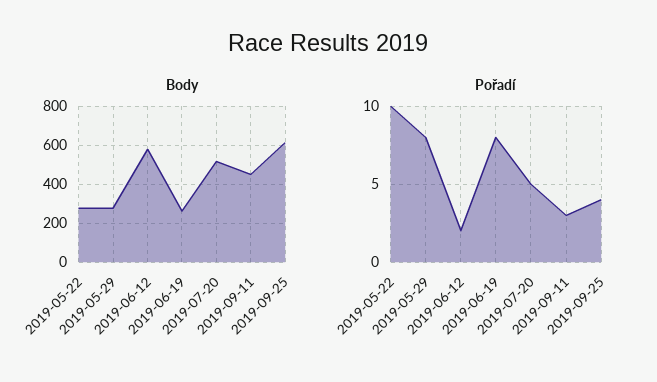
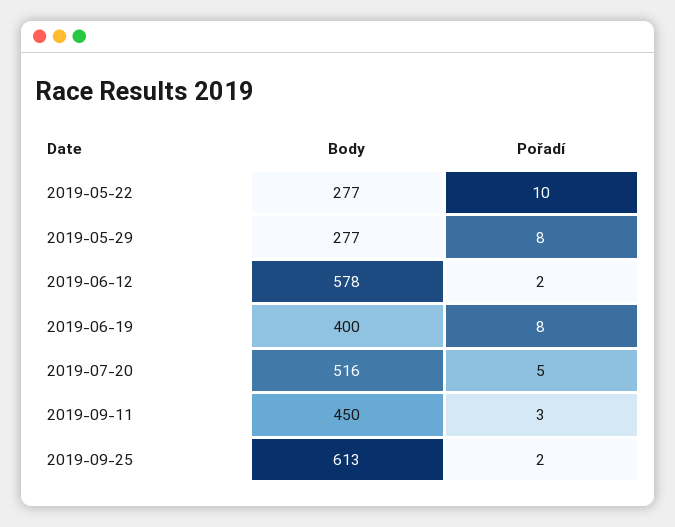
Body, 2019-06-19: 250 -> 400
Pořadí, 2019-09-25: 4 -> 2

